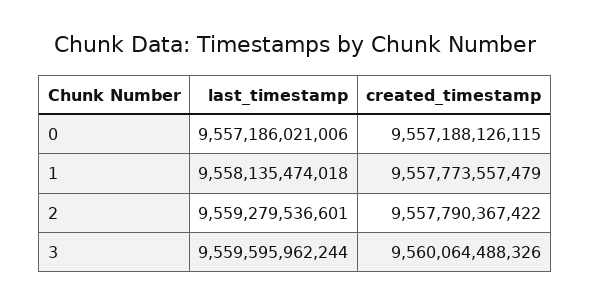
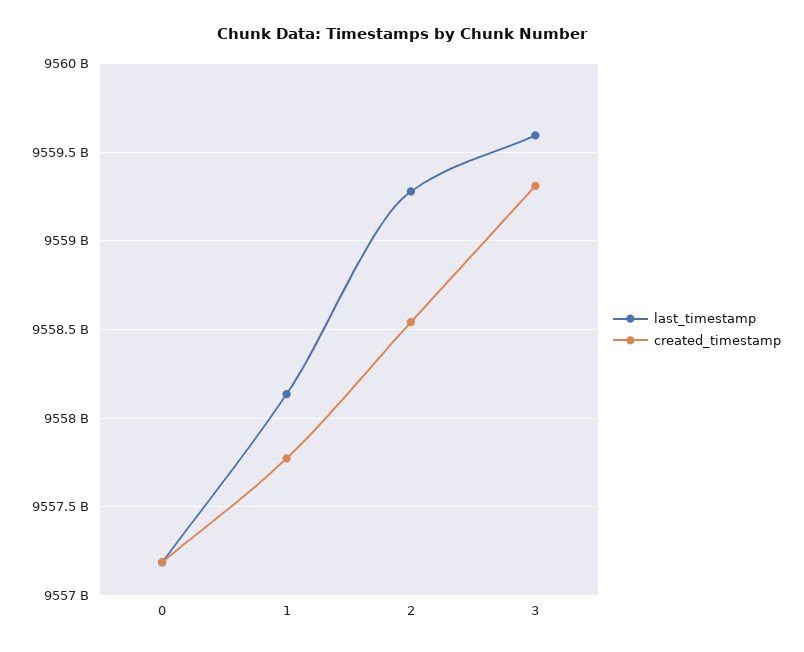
created_timestamp, 2: 9557790367422 -> 9558550000000
created_timestamp, 3: 9560064488326 -> 9559300000000

